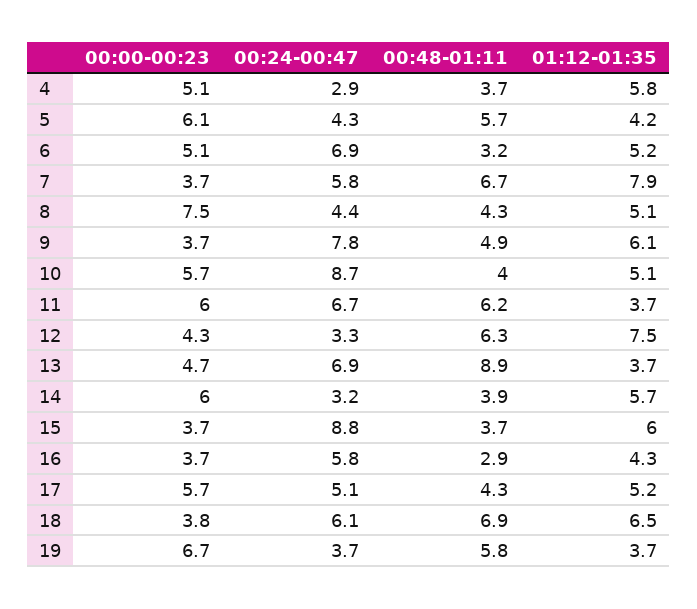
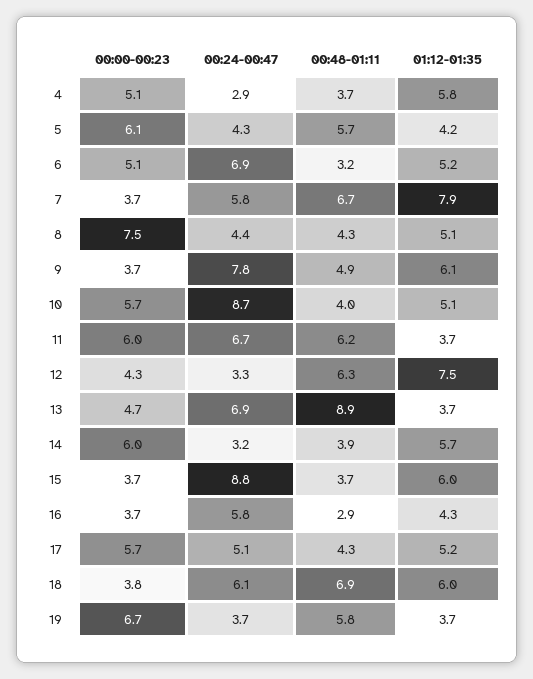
01:12-01:35, 18: 6.5 -> 6

